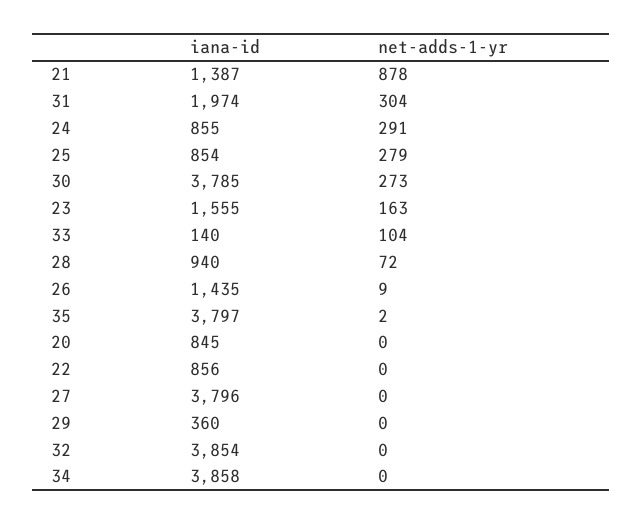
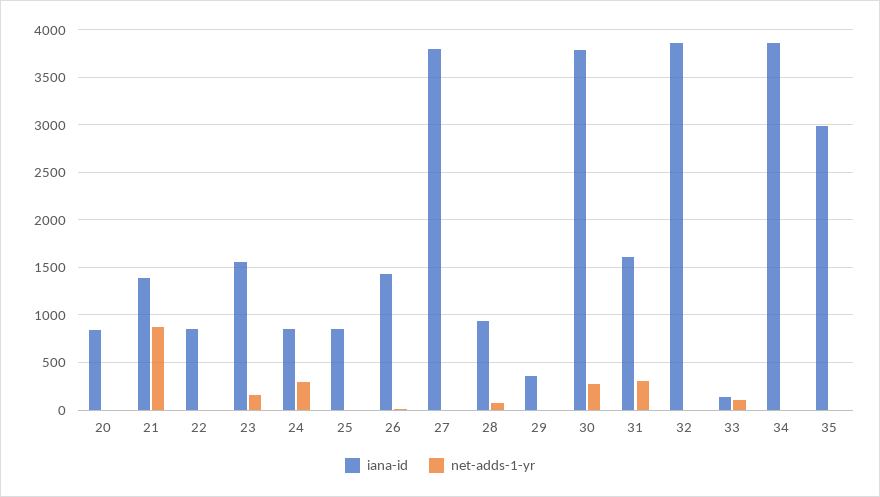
iana-id, 31: 1974 -> 1600
net-adds-1-yr, 25: 279 -> 0
iana-id, 35: 3797 -> 3000

